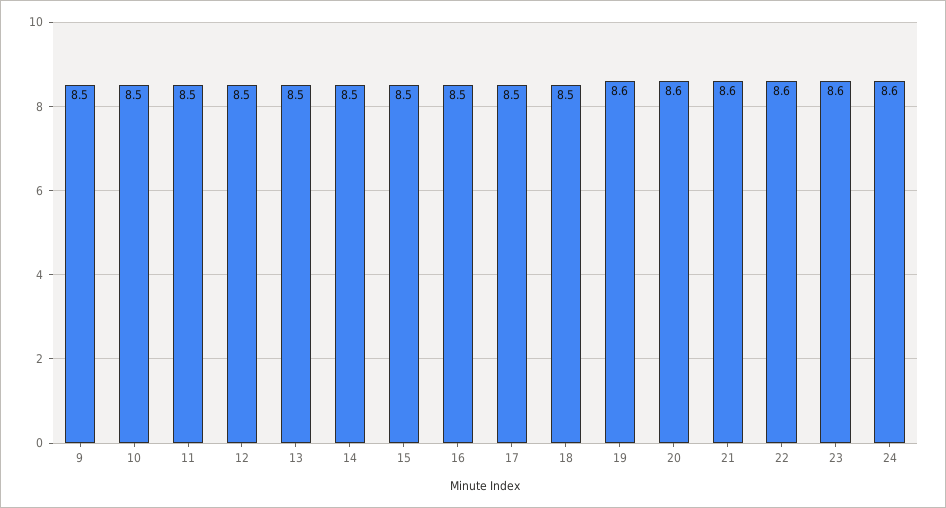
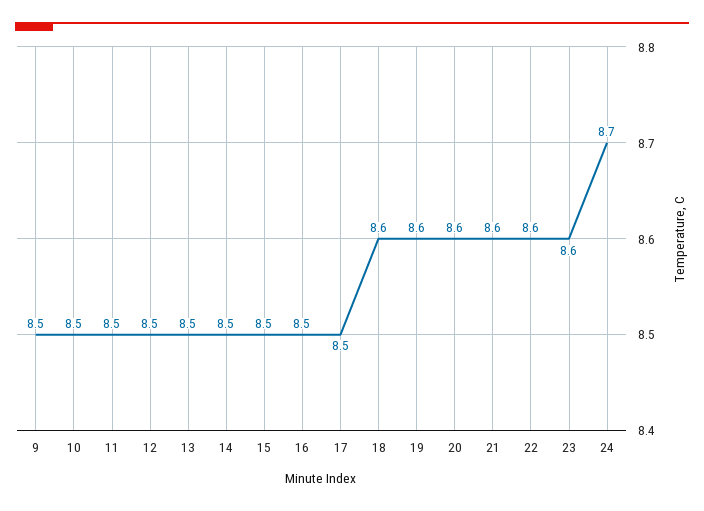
18: 8.5 -> 8.6
24: 8.6 -> 8.7

